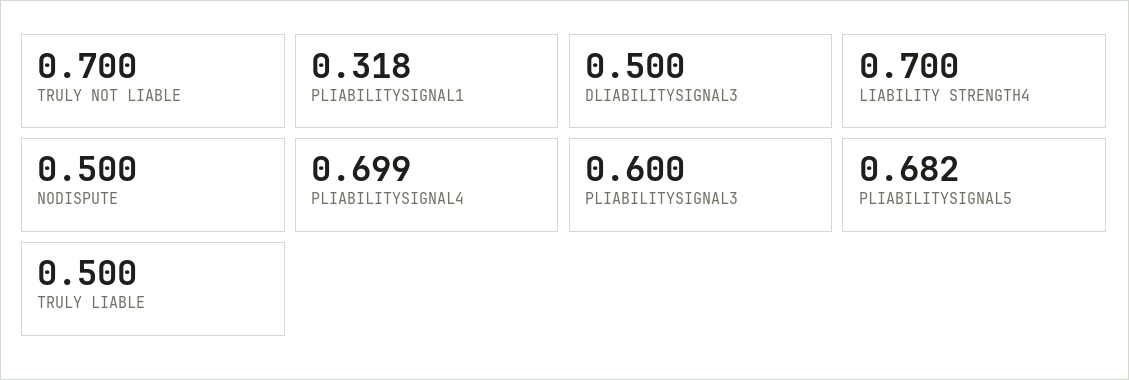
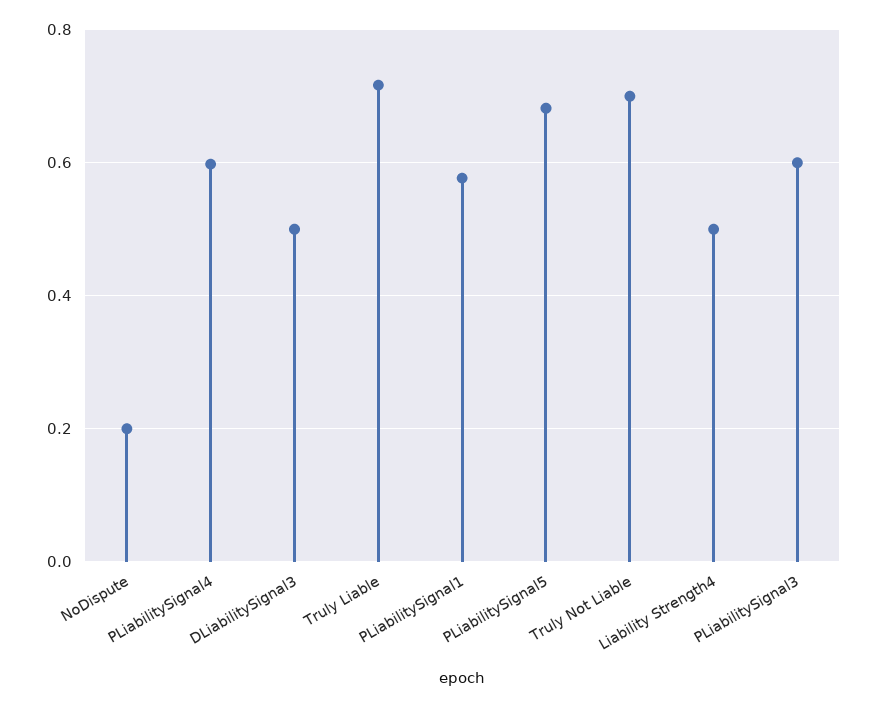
PLIABILITYSIGNAL1: 0.318 -> 0.58
LIABILITY STRENGTH4: 0.7 -> 0.5
NODISPUTE: 0.5 -> 0.2
PLIABILITYSIGNAL4: 0.699 -> 0.6
TRULY LIABLE: 0.5 -> 0.72

